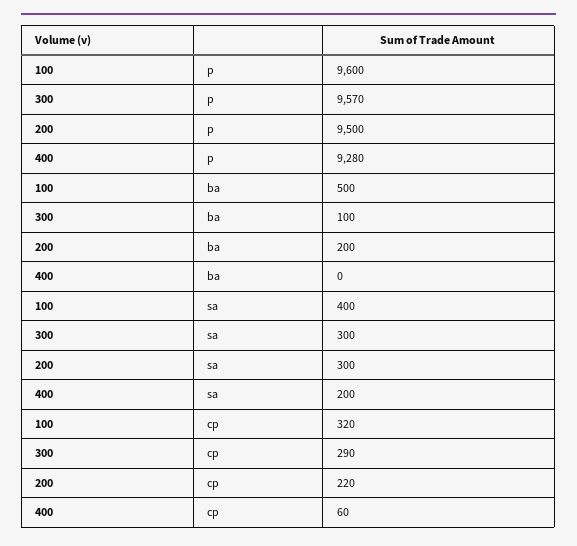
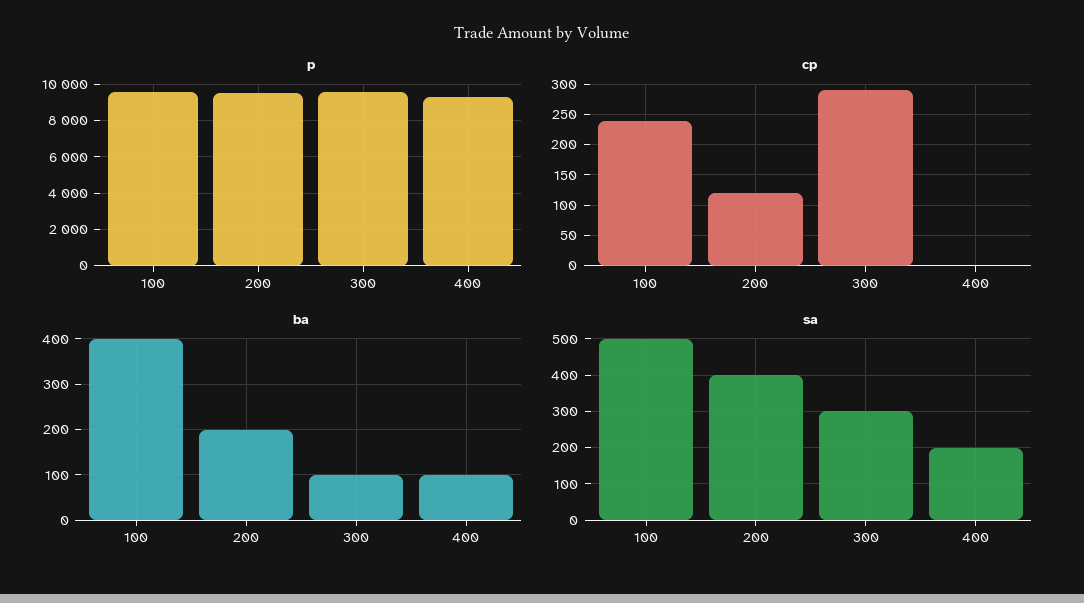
ba, 100: 500 -> 400
ba, 400: 0 -> 100
sa, 100: 400 -> 500
sa, 200: 300 -> 400
cp, 100: 320 -> 240
cp, 200: 220 -> 120
cp, 400: 60 -> 0

